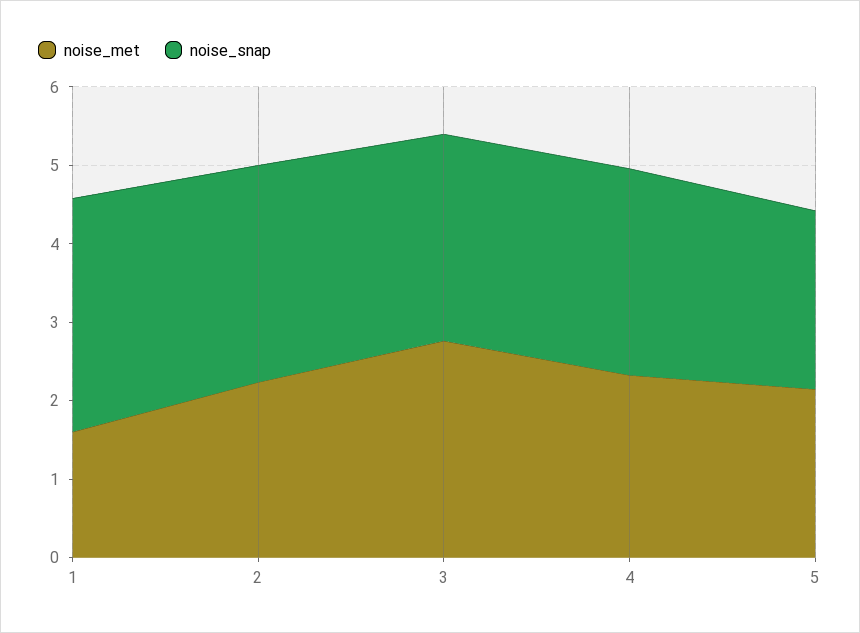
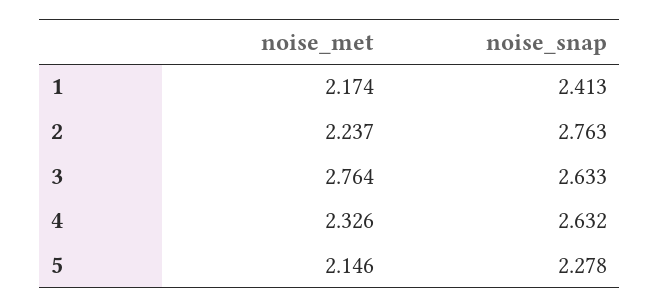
noise_met, 1: 1.6 -> 2.174
noise_snap, 1: 3 -> 2.413

